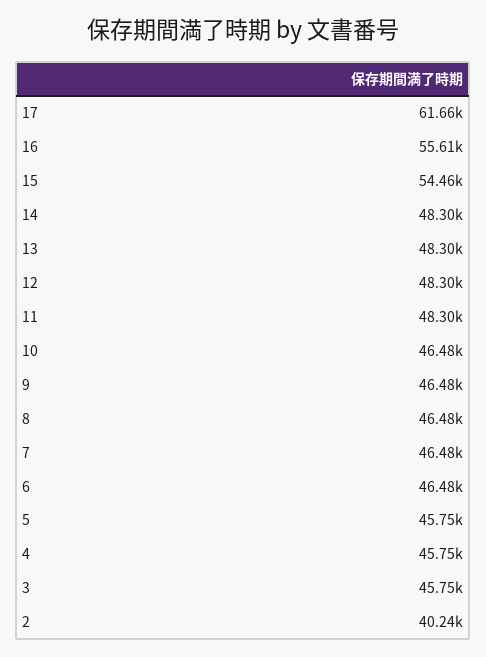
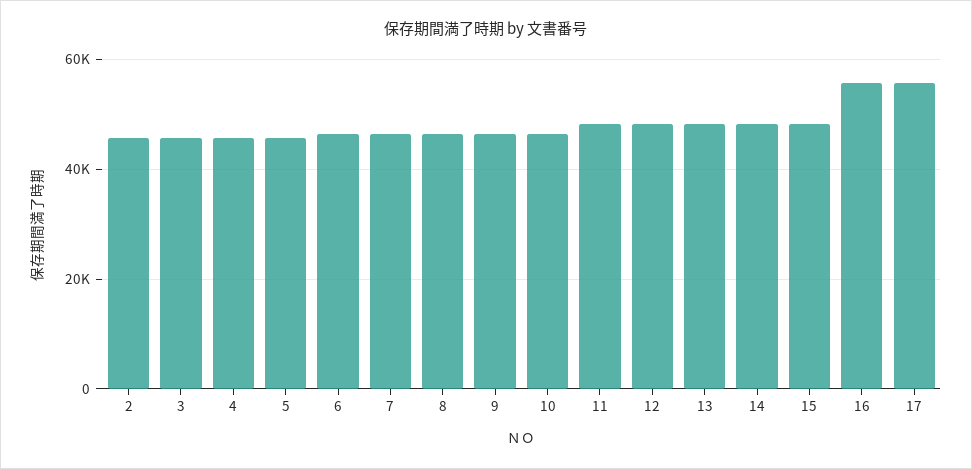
17: 61660 -> 56000
15: 54460 -> 48000
2: 40240 -> 46000

